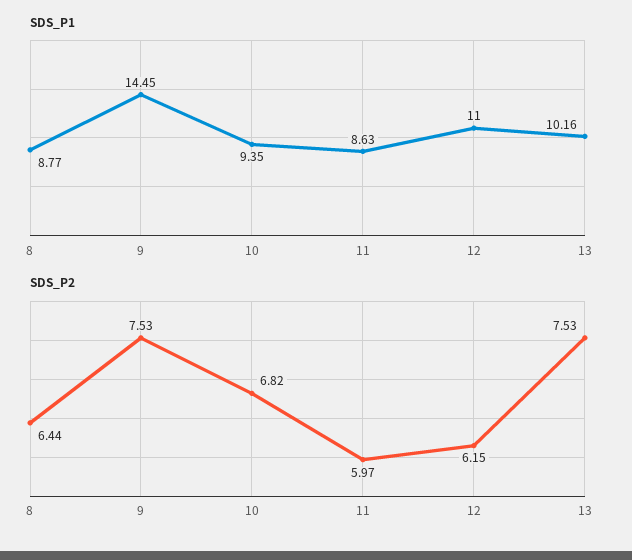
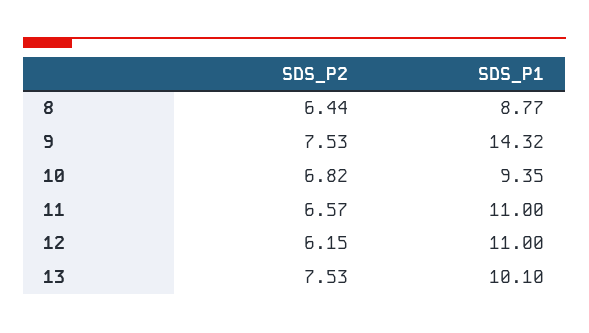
SDS_P1, 9: 14.45 -> 14.32
SDS_P1, 11: 8.63 -> 11
SDS_P1, 13: 10.16 -> 10.1
SDS_P2, 11: 5.97 -> 6.57

